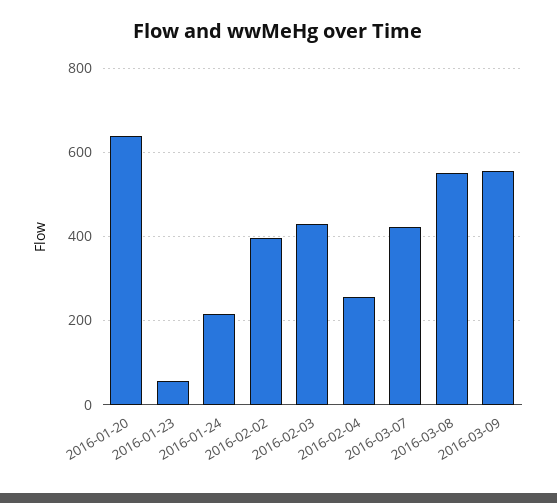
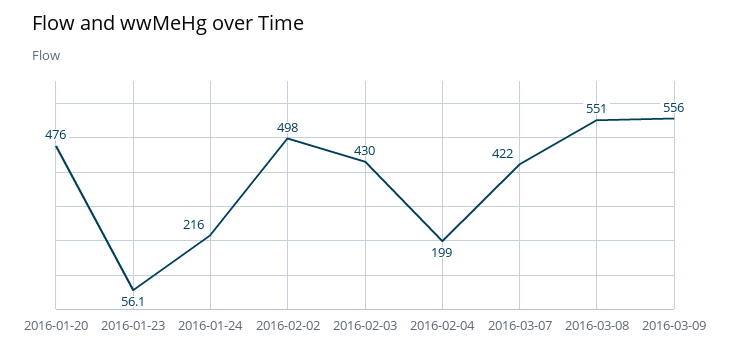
2016-01-20: 640 -> 476
2016-02-02: 400 -> 498
2016-02-04: 260 -> 199

